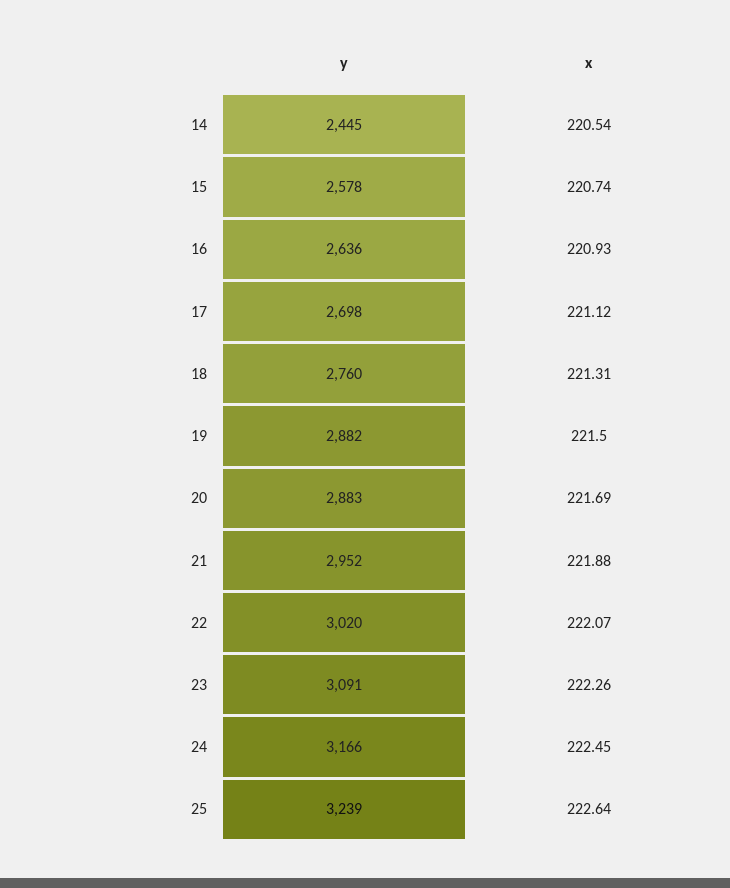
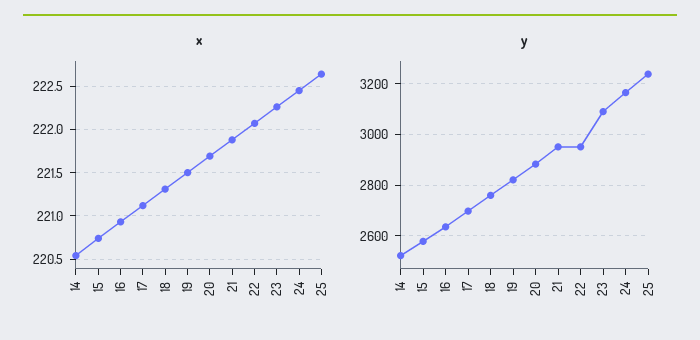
y, 14: 2445 -> 2525
y, 19: 2882 -> 2825
y, 22: 3020 -> 2950

